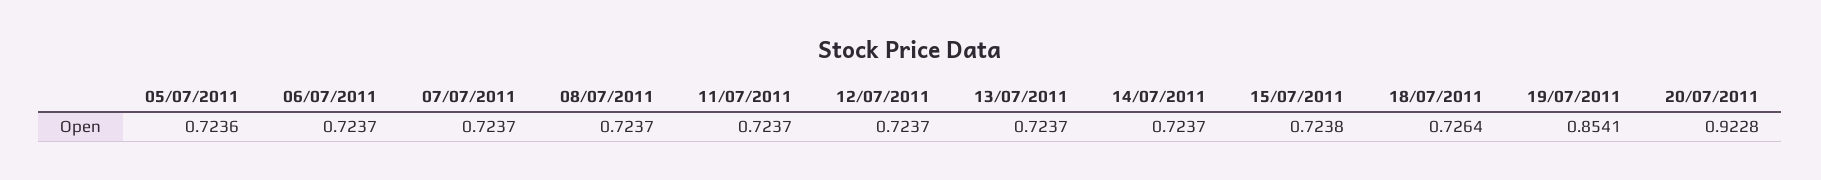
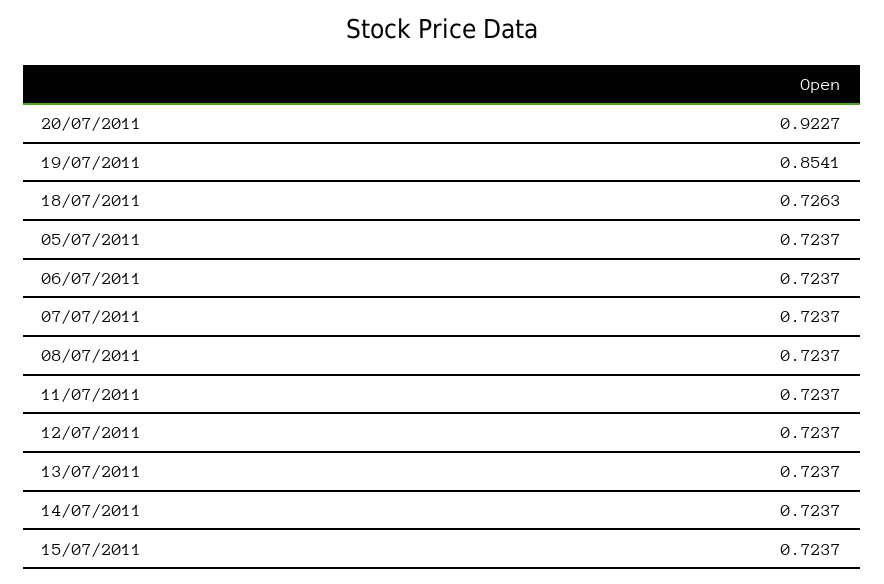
05/07/2011: 0.7236 -> 0.7237
15/07/2011: 0.7238 -> 0.7237
18/07/2011: 0.7264 -> 0.7263
20/07/2011: 0.9228 -> 0.9227

